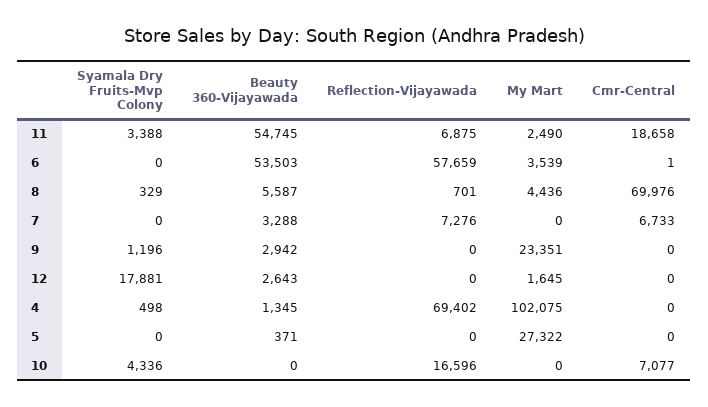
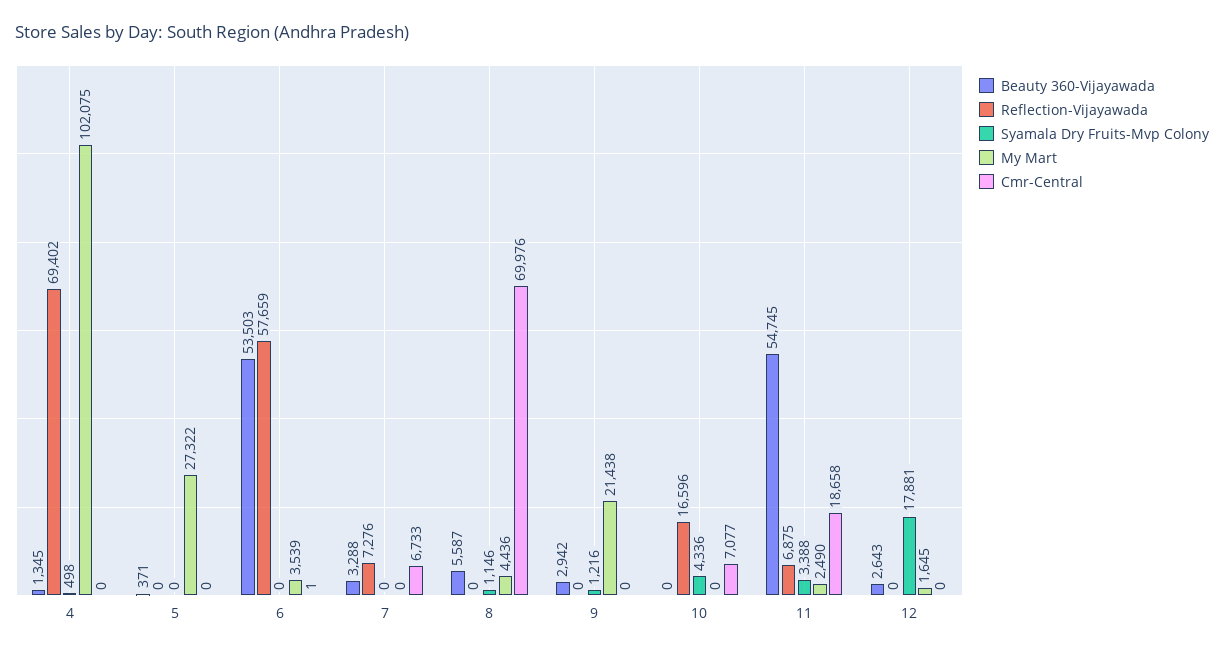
Syamala Dry Fruits-Mvp Colony, 8: 329 -> 1146
Reflection-Vijayawada, 8: 701 -> 0
Syamala Dry Fruits-Mvp Colony, 9: 1196 -> 1216
My Mart, 9: 23351 -> 21438

